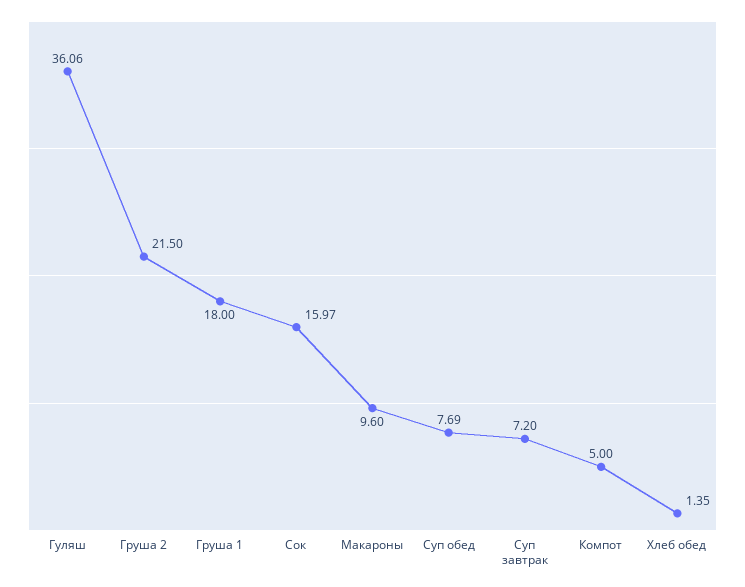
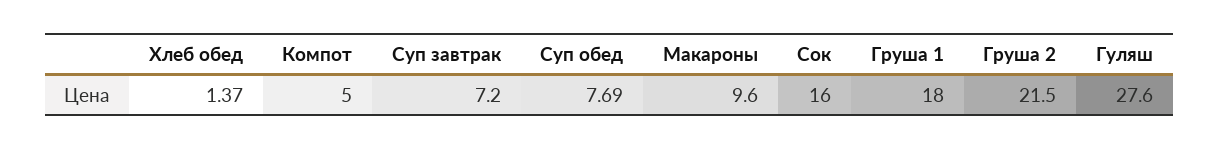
Гуляш: 36.06 -> 27.6
Сок: 15.97 -> 16
Хлеб обед: 1.35 -> 1.37

